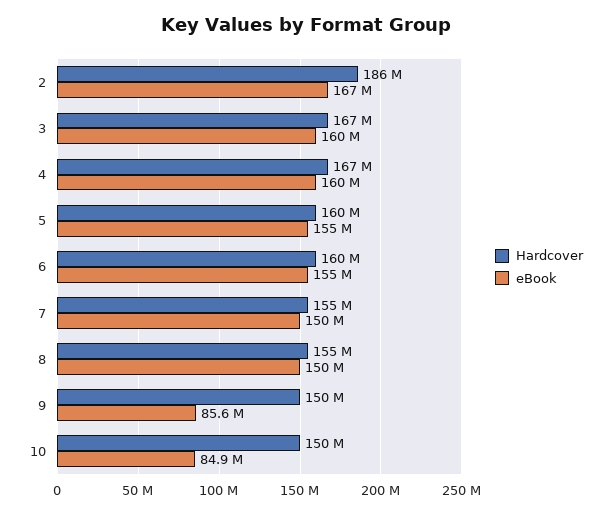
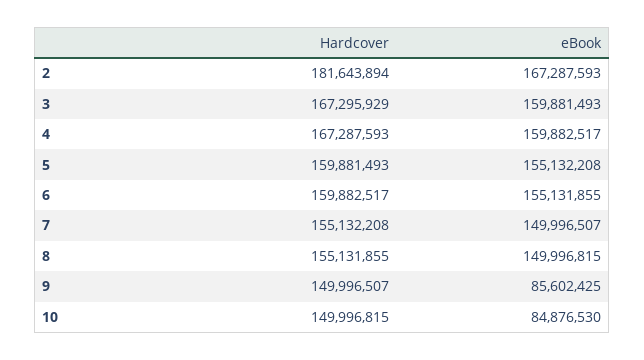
Hardcover, 2: 186000000 -> 181643894

